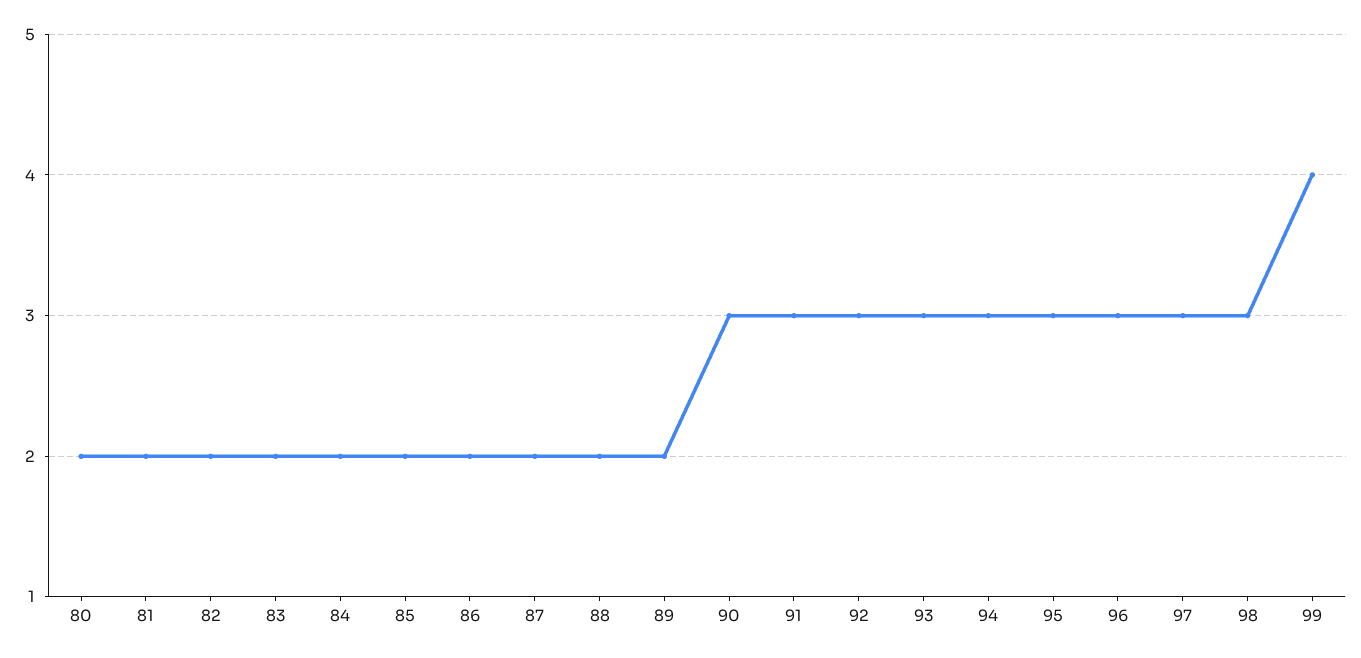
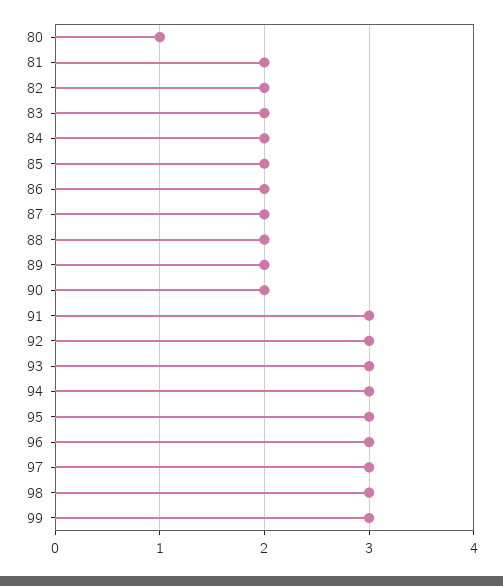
80: 2 -> 1
90: 3 -> 2
99: 4 -> 3

